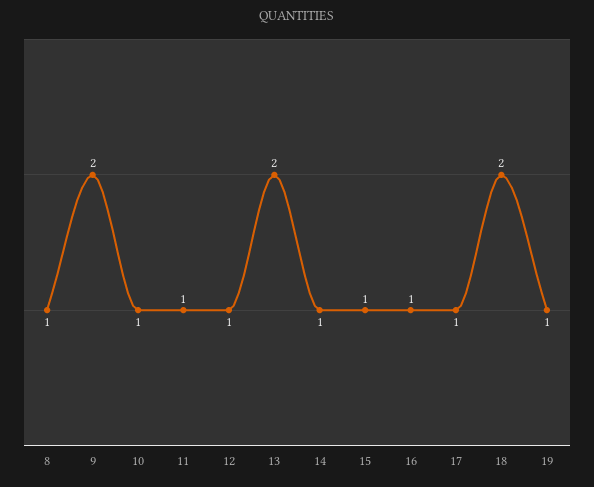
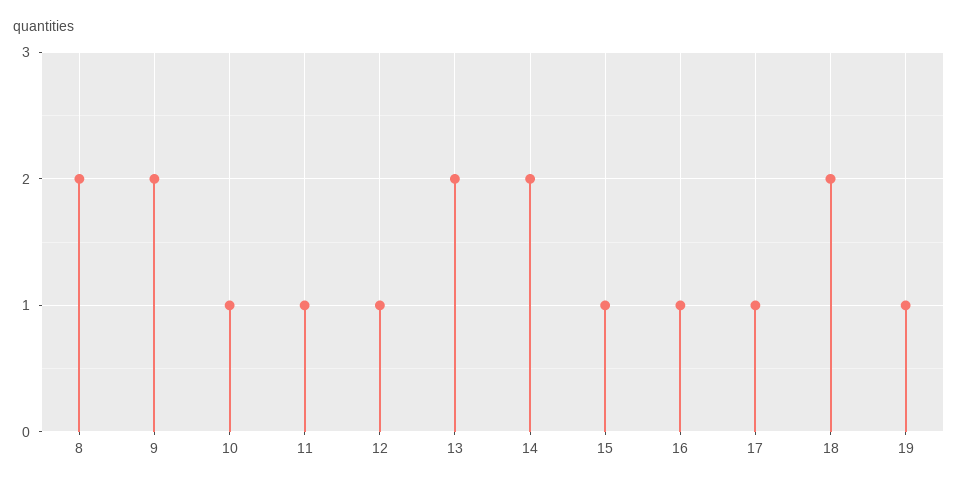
8: 1 -> 2
14: 1 -> 2

